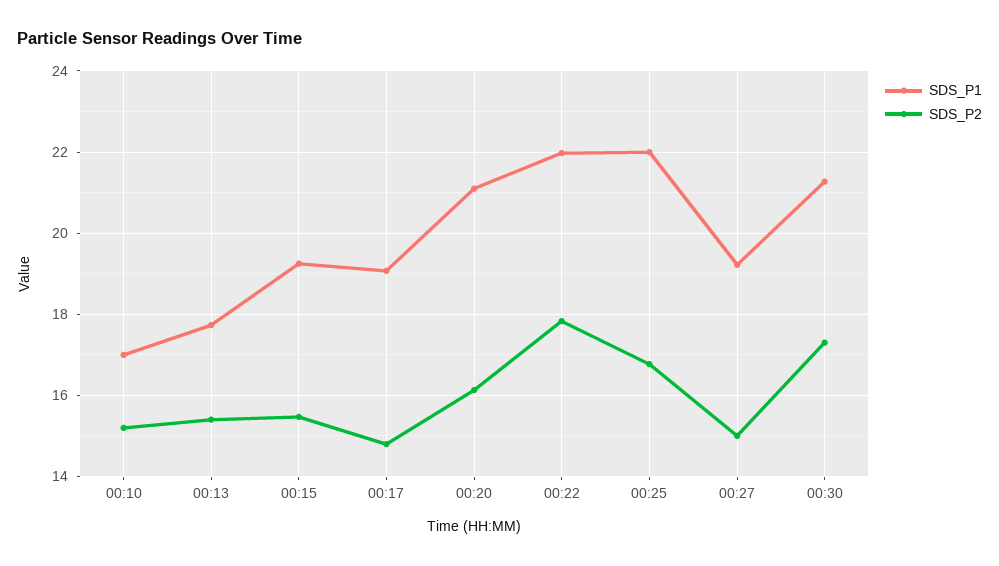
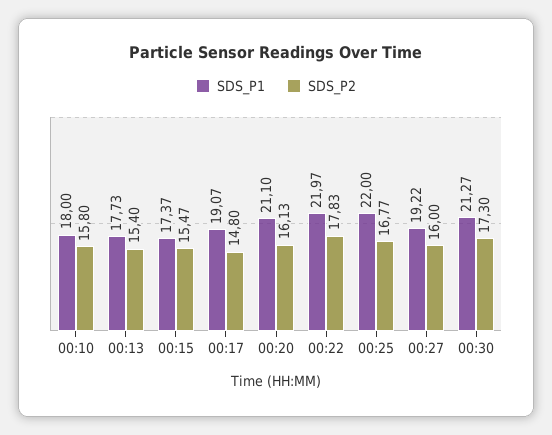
SDS_P1, 00:10: 17 -> 18
SDS_P2, 00:10: 15.2 -> 15.8
SDS_P1, 00:15: 19.2 -> 17.37
SDS_P2, 00:27: 15 -> 16

